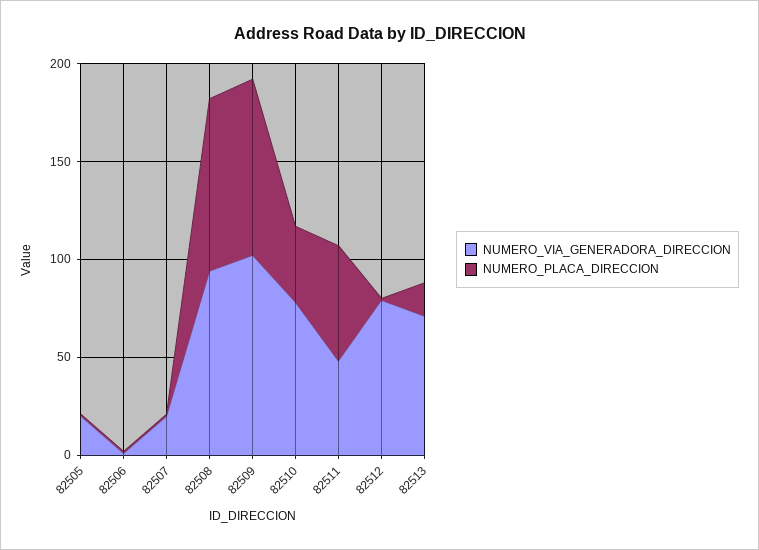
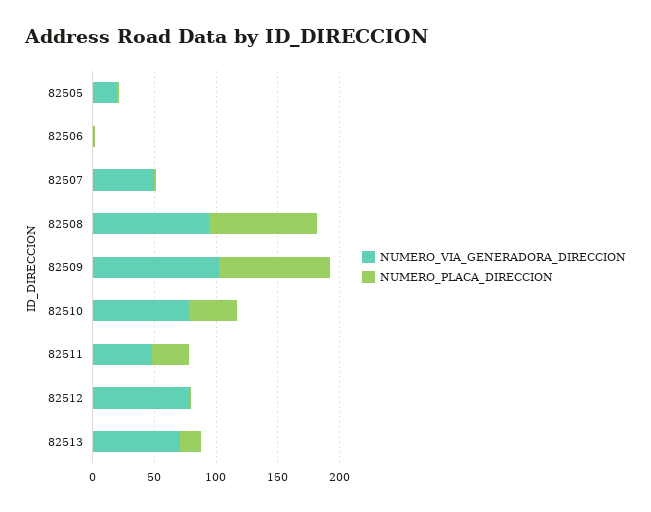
NUMERO_VIA_GENERADORA_DIRECCION, 82507: 20 -> 50
NUMERO_PLACA_DIRECCION, 82511: 60 -> 30

